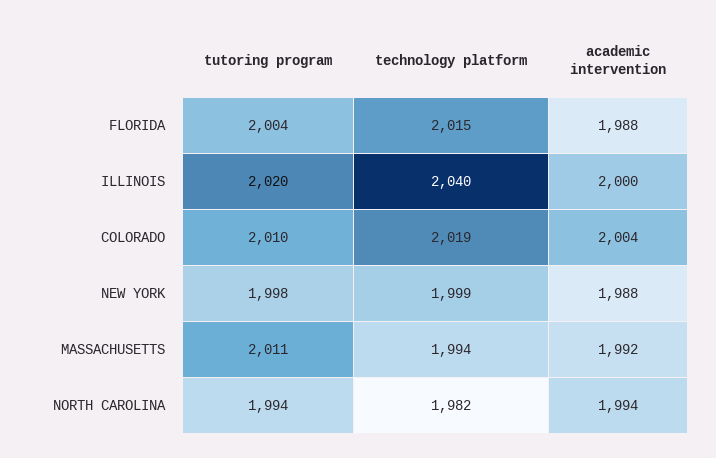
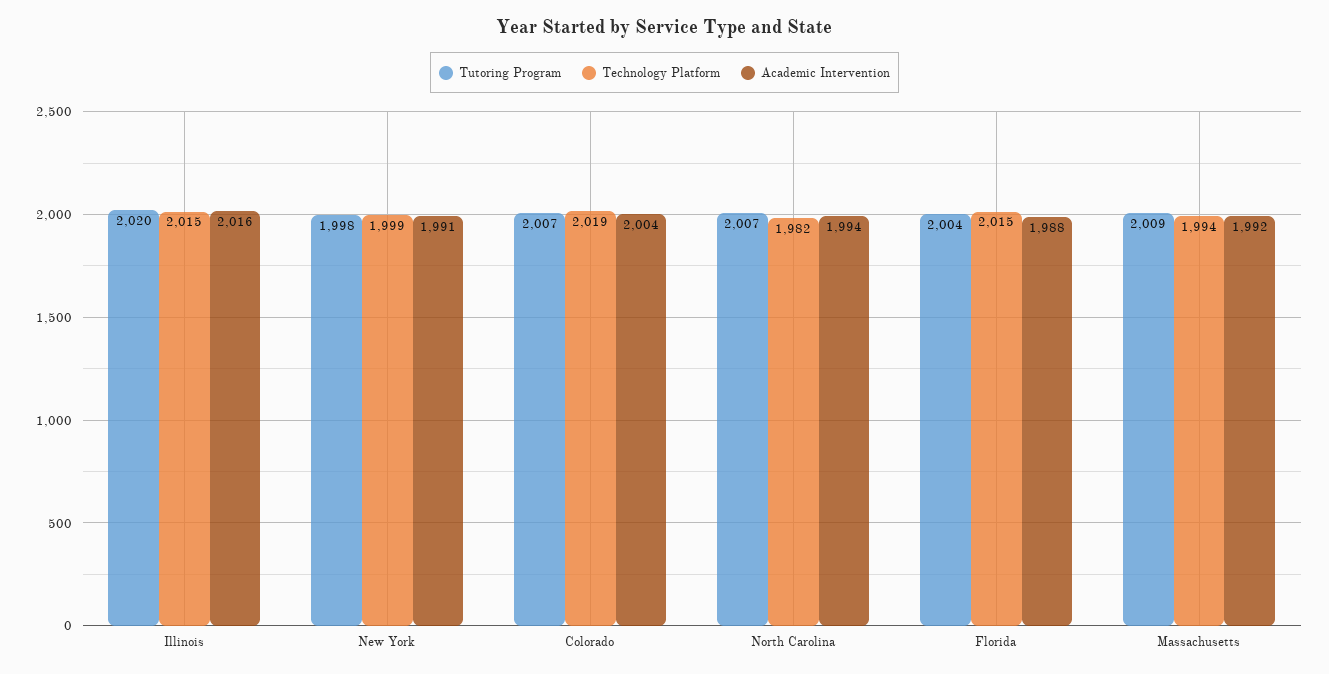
technology platform, ILLINOIS: 2040 -> 2015
academic intervention, ILLINOIS: 2000 -> 2016
tutoring program, COLORADO: 2010 -> 2007
academic intervention, NEW YORK: 1988 -> 1991
tutoring program, MASSACHUSETTS: 2011 -> 2009
tutoring program, NORTH CAROLINA: 1994 -> 2007

